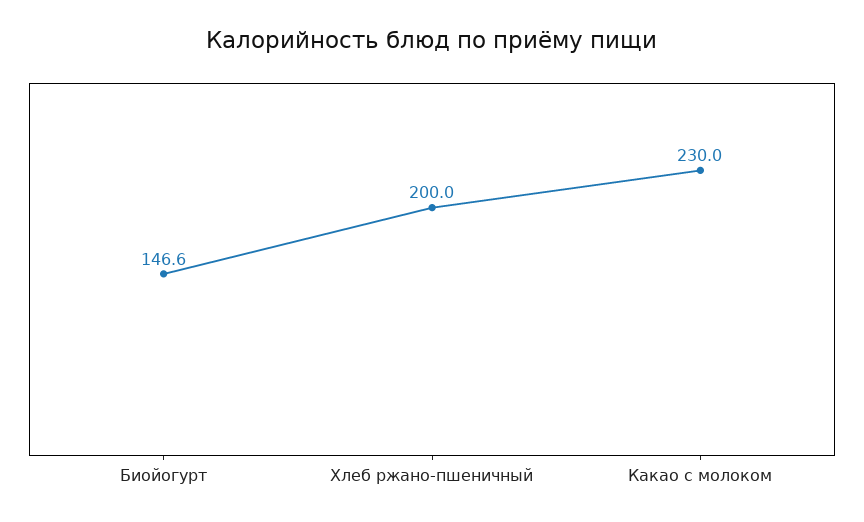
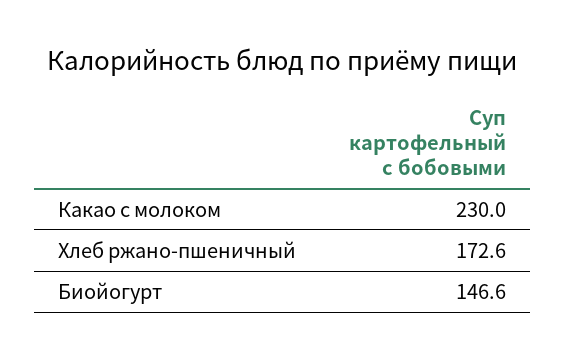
Хлеб ржано-пшеничный: 200 -> 172.6

